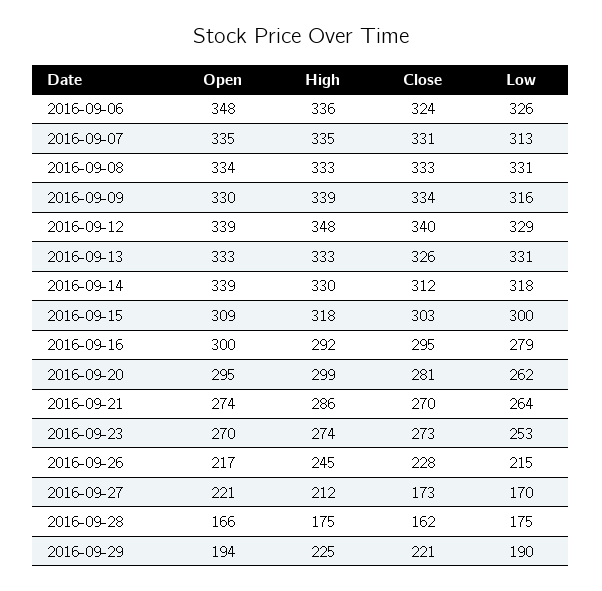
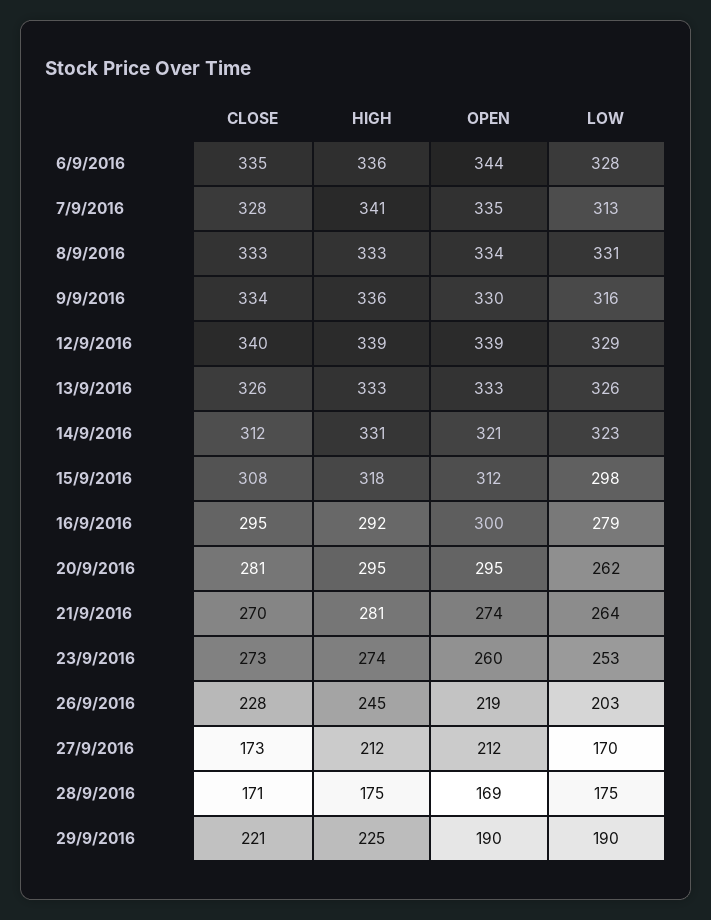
Open, 2016-09-06: 348 -> 344
Close, 2016-09-06: 324 -> 335
Low, 2016-09-06: 326 -> 328
High, 2016-09-07: 335 -> 341
Close, 2016-09-07: 331 -> 328
High, 2016-09-09: 339 -> 336
High, 2016-09-12: 348 -> 339
Low, 2016-09-13: 331 -> 326
Open, 2016-09-14: 339 -> 321
High, 2016-09-14: 330 -> 331
Low, 2016-09-14: 318 -> 323
Open, 2016-09-15: 309 -> 312
Close, 2016-09-15: 303 -> 308
Low, 2016-09-15: 300 -> 298
High, 2016-09-20: 299 -> 295
High, 2016-09-21: 286 -> 281
Open, 2016-09-23: 270 -> 260
Open, 2016-09-26: 217 -> 219
Low, 2016-09-26: 215 -> 203
Open, 2016-09-27: 221 -> 212
Open, 2016-09-28: 166 -> 169
Close, 2016-09-28: 162 -> 171
Open, 2016-09-29: 194 -> 190

